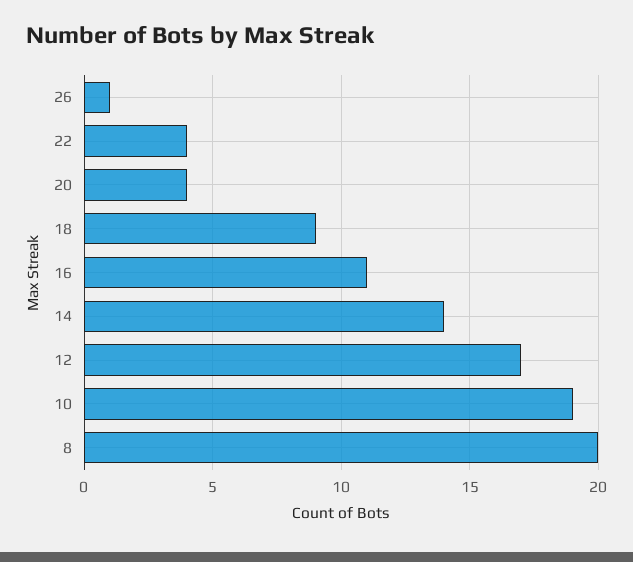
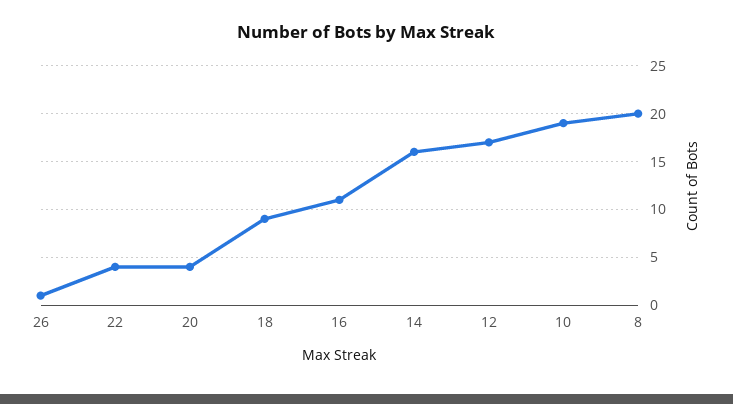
14: 14 -> 16

